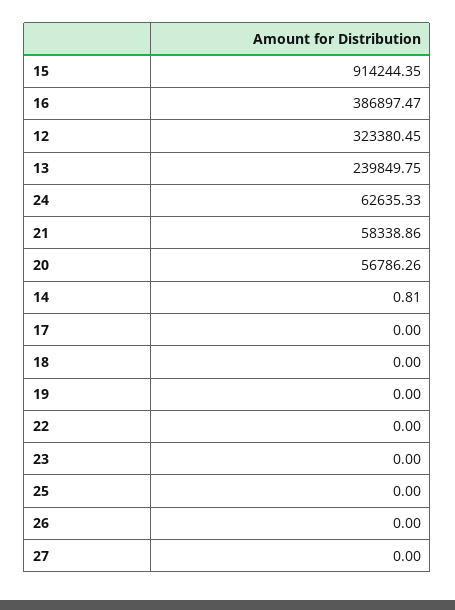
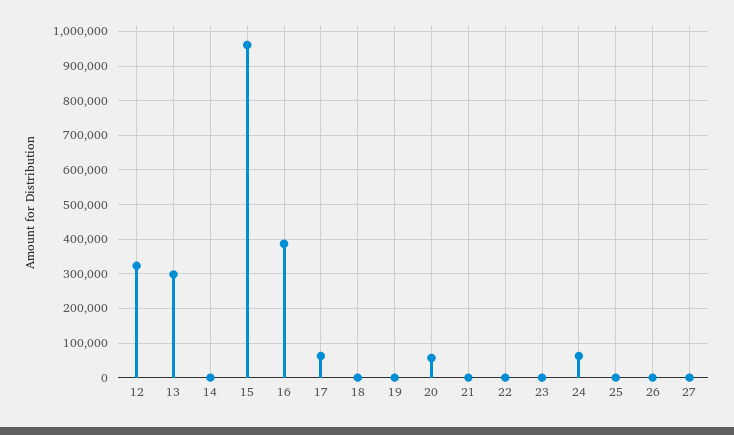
15: 914244.35 -> 960000
13: 239849.75 -> 300000
21: 58338.86 -> 0
17: 0 -> 60000

